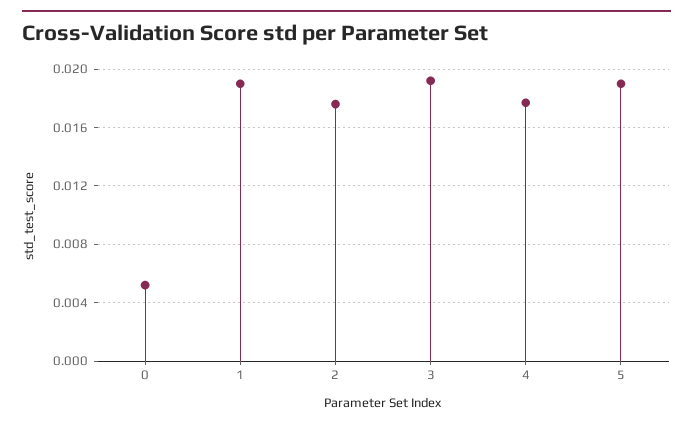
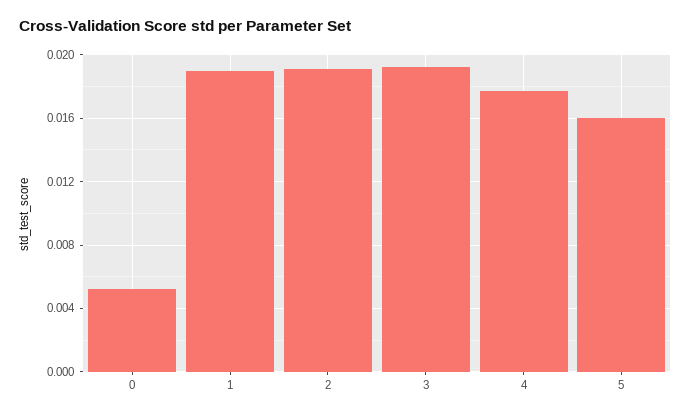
2: 0.0175 -> 0.019
5: 0.019 -> 0.016

